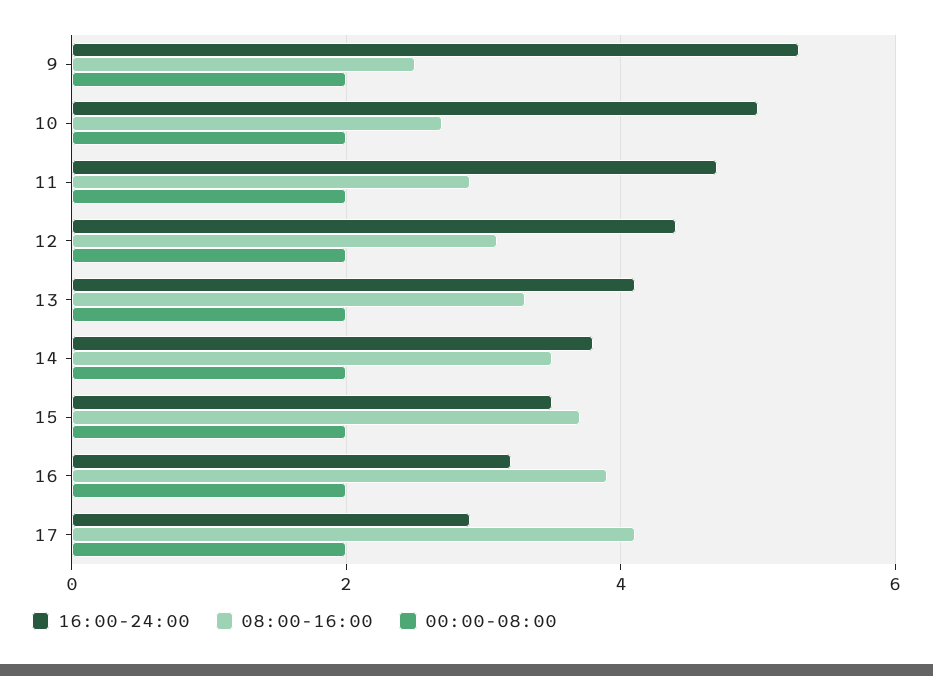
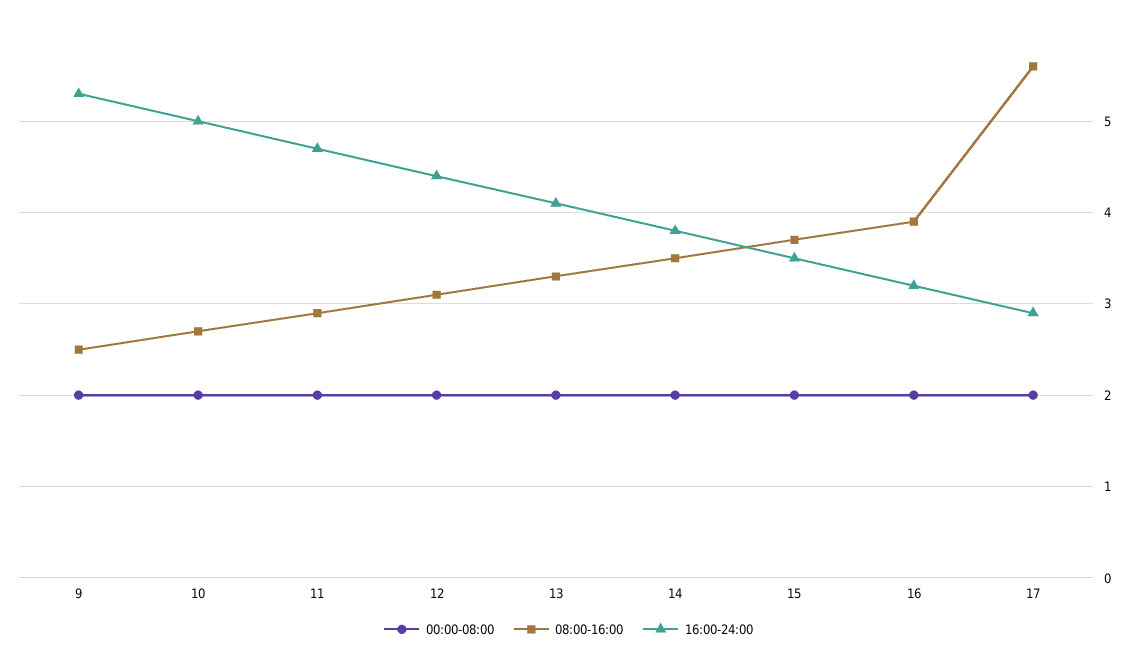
08:00-16:00, 17: 4 -> 5.6

